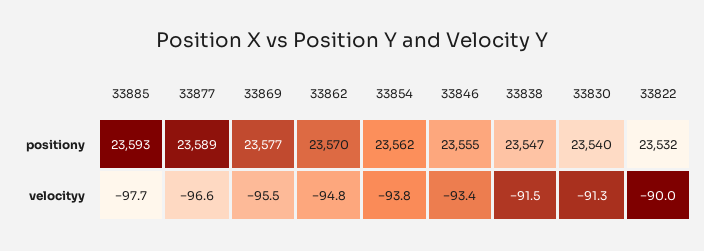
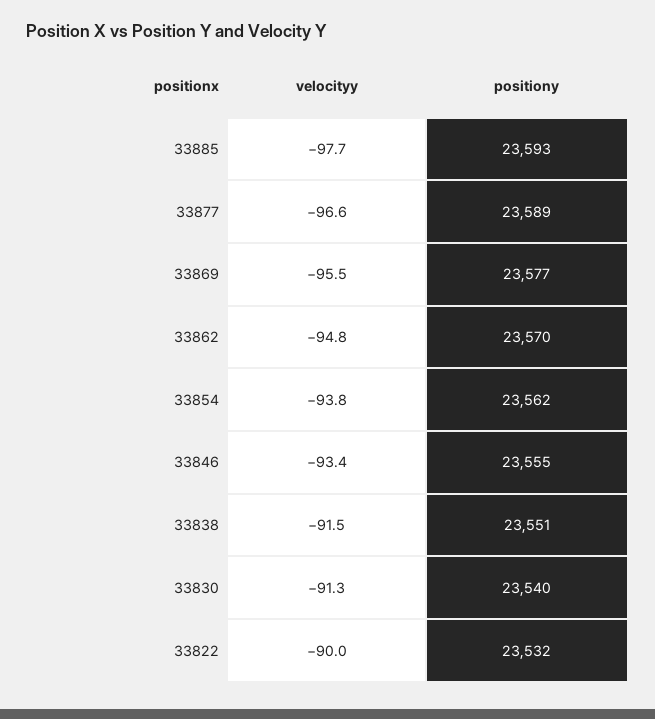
33838, positiony: 23547 -> 23551

